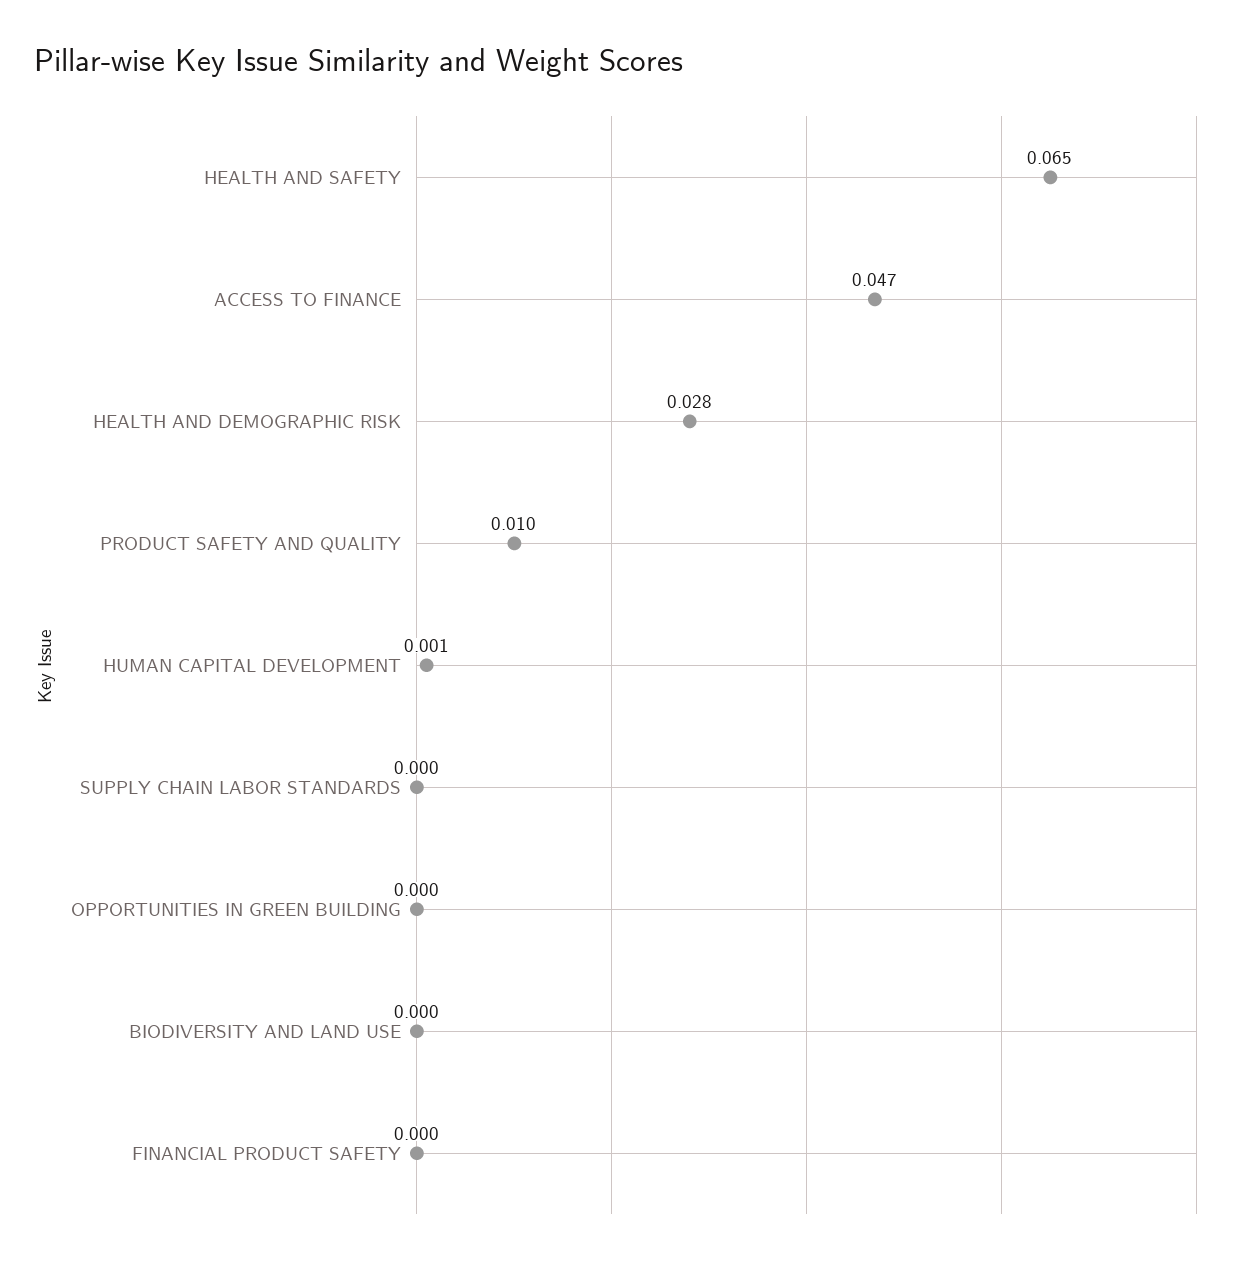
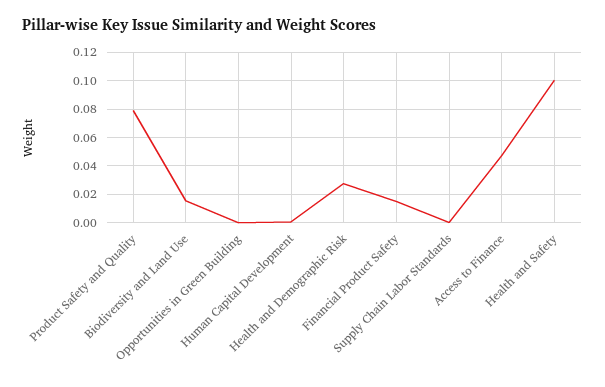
HEALTH AND SAFETY: 0.065 -> 0.1
PRODUCT SAFETY AND QUALITY: 0.01 -> 0.08
BIODIVERSITY AND LAND USE: 0 -> 0.015
FINANCIAL PRODUCT SAFETY: 0 -> 0.015

